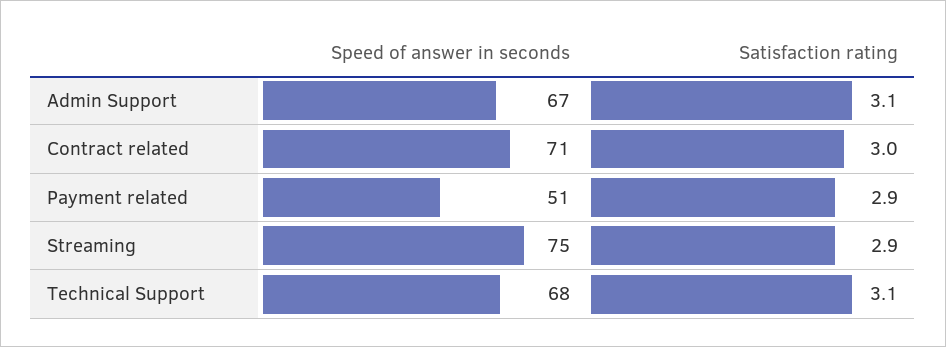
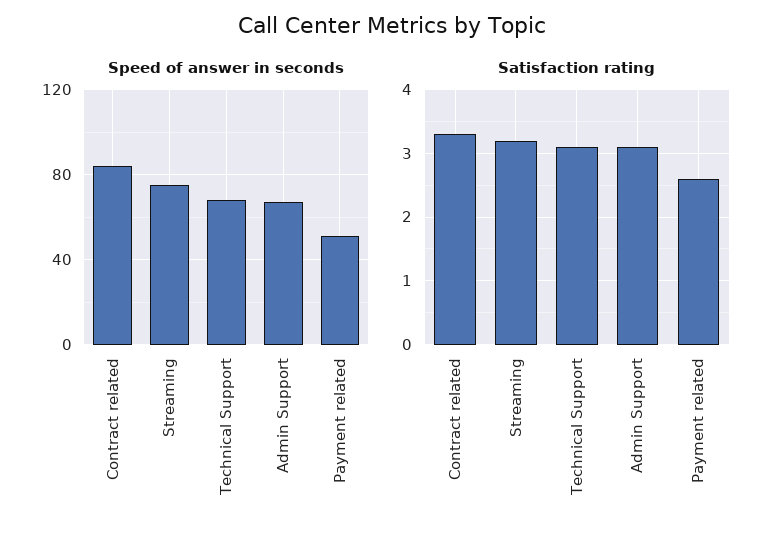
Speed of answer in seconds, Contract related: 71 -> 85
Satisfaction rating, Contract related: 3 -> 3.3
Satisfaction rating, Payment related: 2.9 -> 2.6
Satisfaction rating, Streaming: 2.9 -> 3.2

